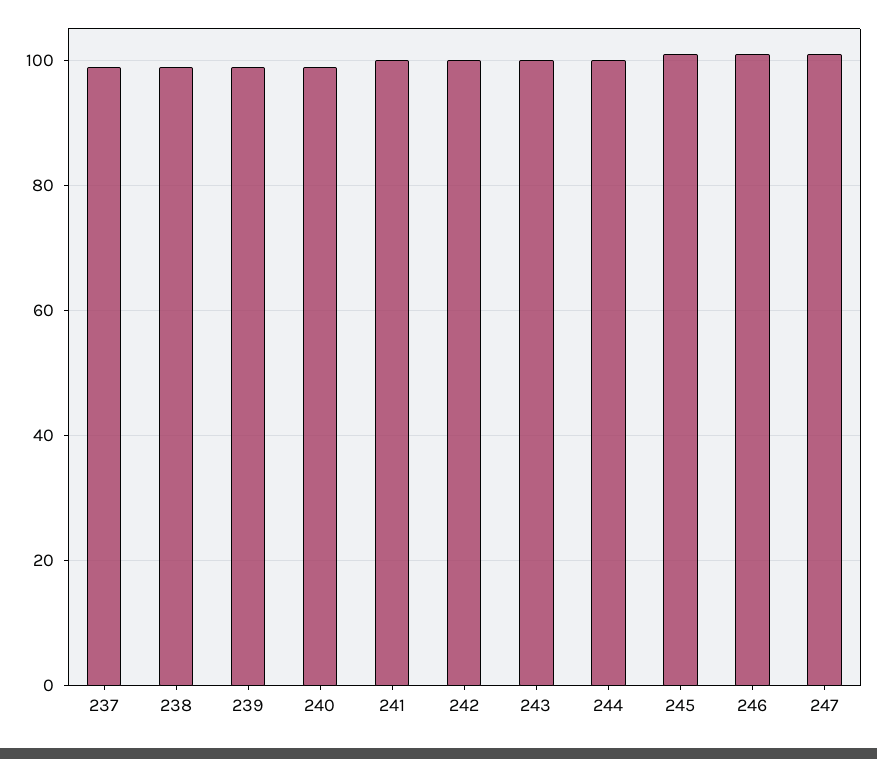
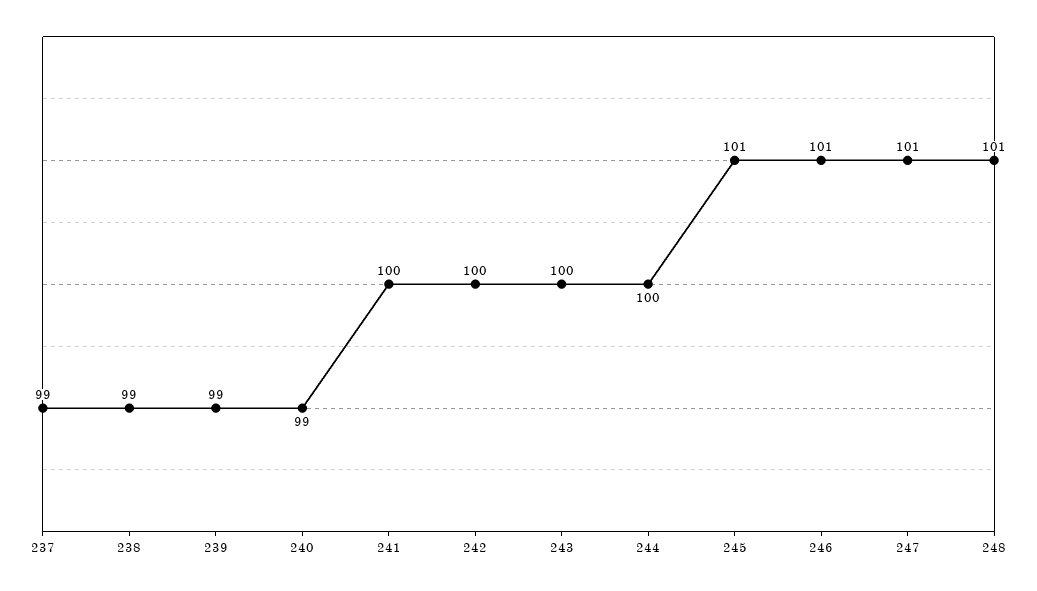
248: none -> 101

